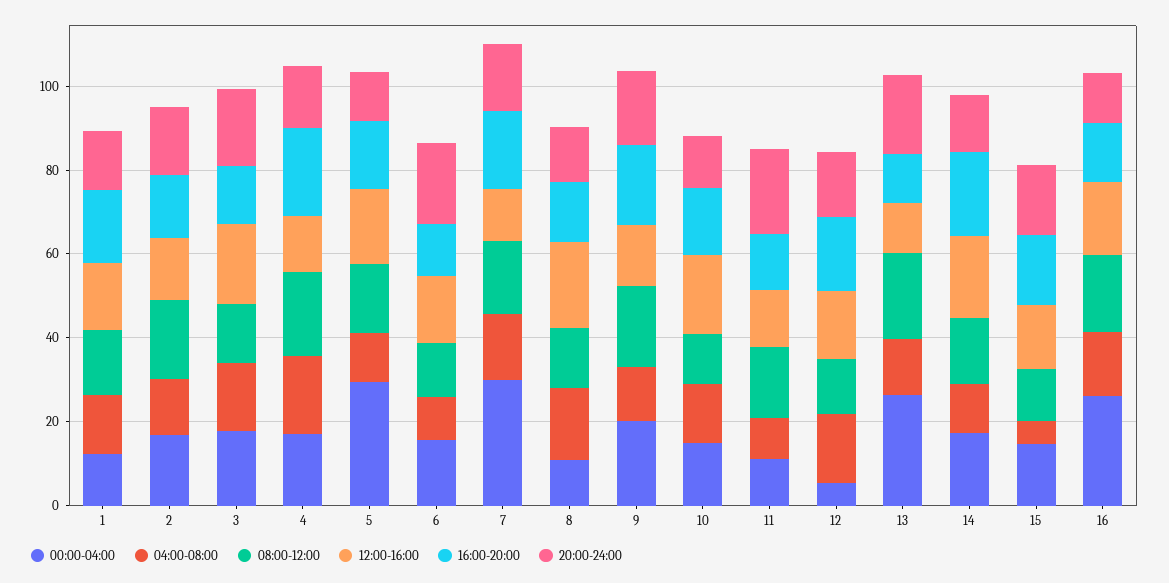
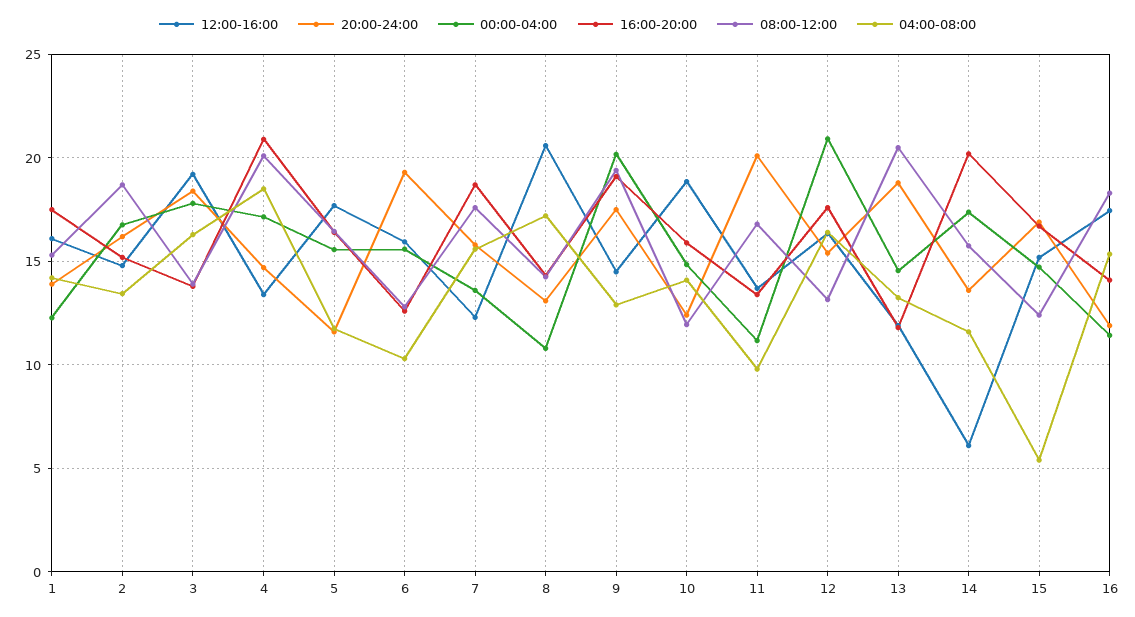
00:00-04:00, 5: 30 -> 15.5
00:00-04:00, 7: 30 -> 13.5
00:00-04:00, 12: 5 -> 21
00:00-04:00, 13: 25 -> 14.5
12:00-16:00, 14: 20 -> 6
00:00-04:00, 16: 25 -> 11.5

